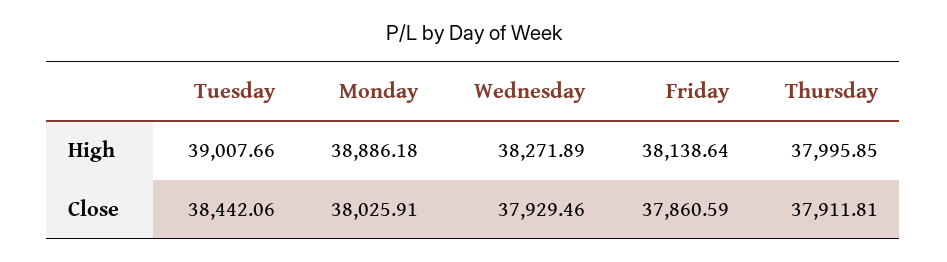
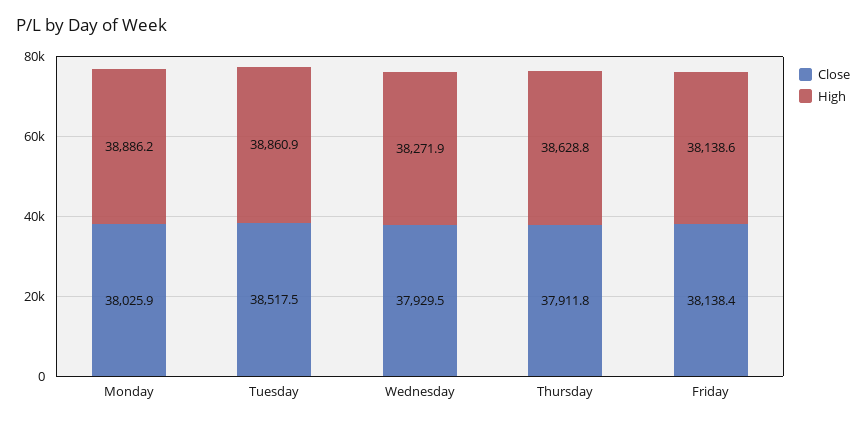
High, Tuesday: 39007.66 -> 38860.9
High, Thursday: 37995.85 -> 38628.8
Close, Tuesday: 38442.06 -> 38517.5
Close, Friday: 37860.59 -> 38138.4

